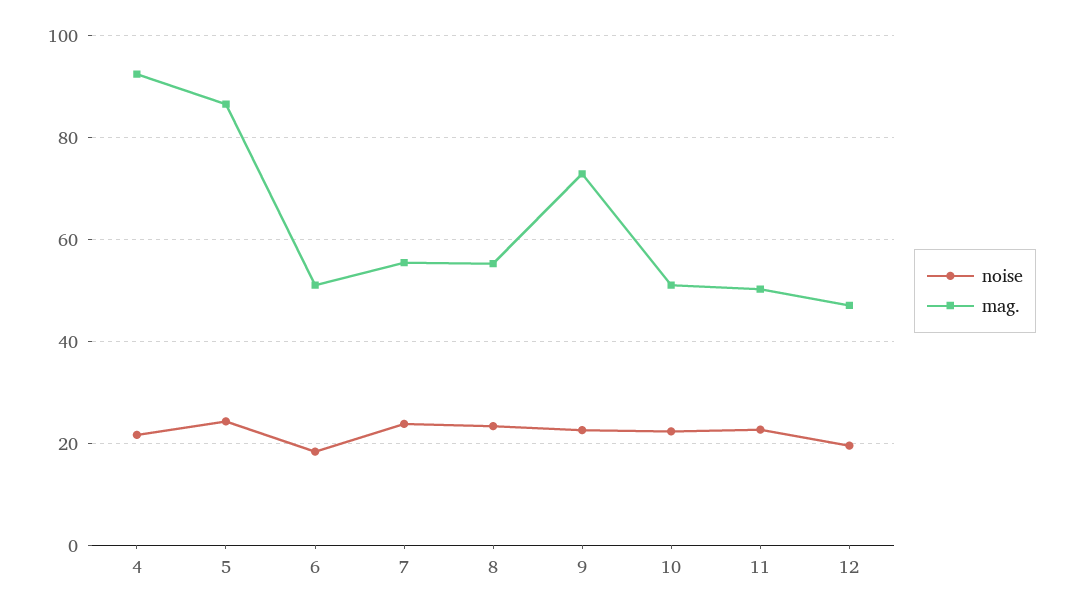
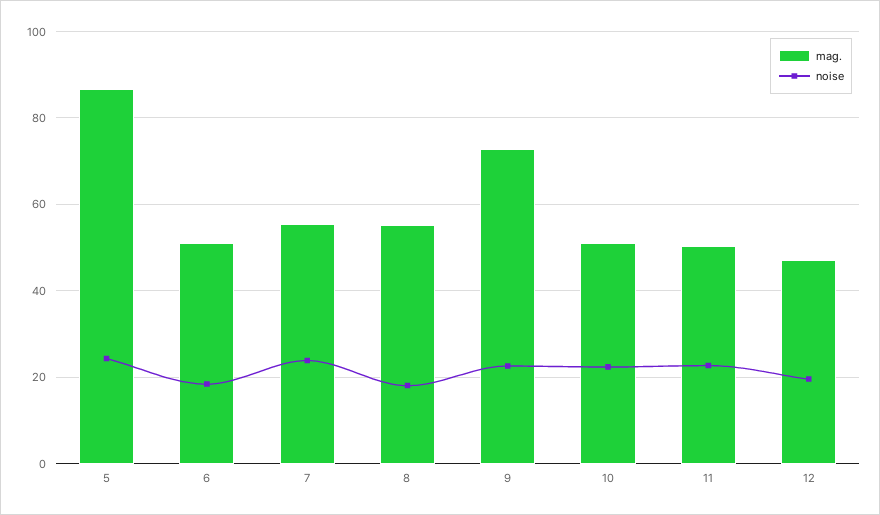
noise, 4: 22 -> none
mag., 4: 92 -> none
noise, 8: 24 -> 18

